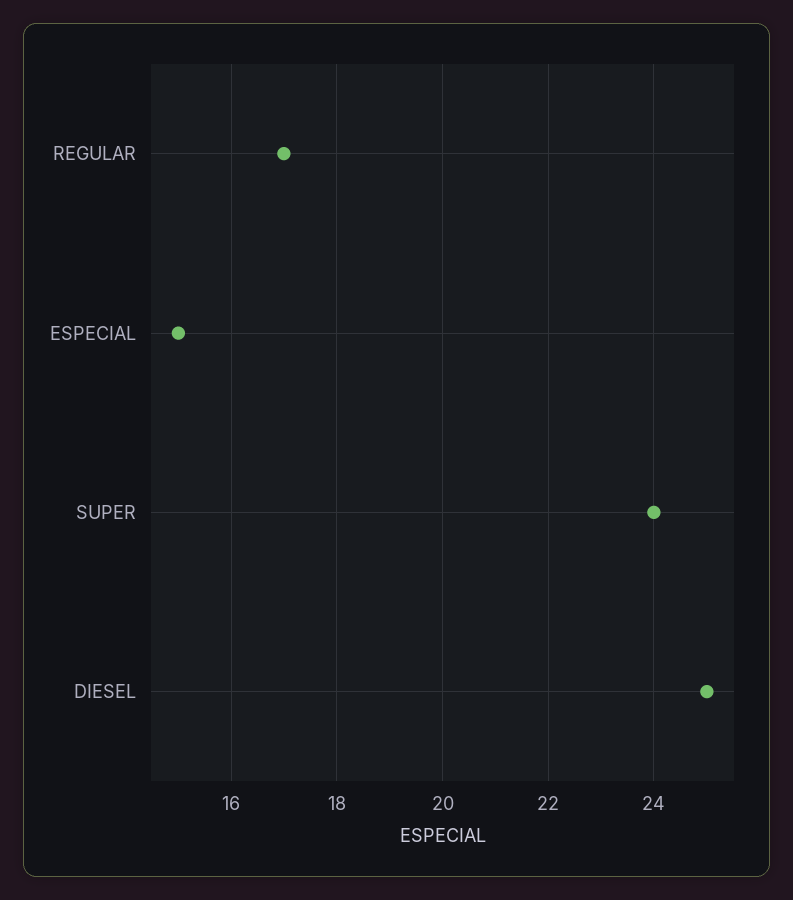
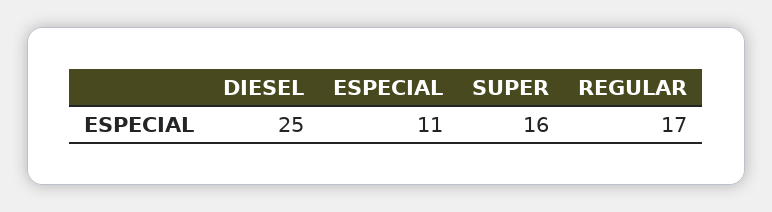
ESPECIAL: 15 -> 11
SUPER: 24 -> 16

